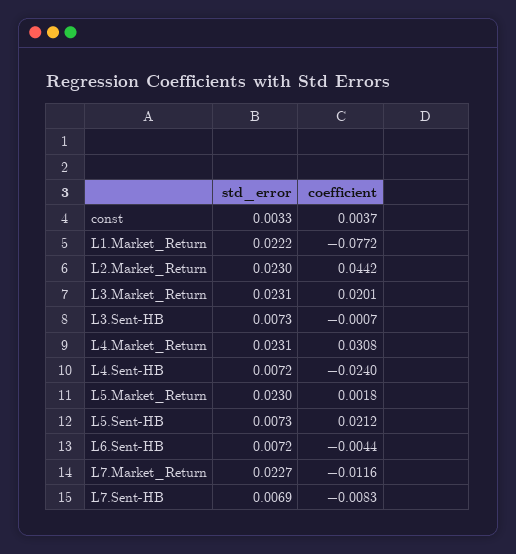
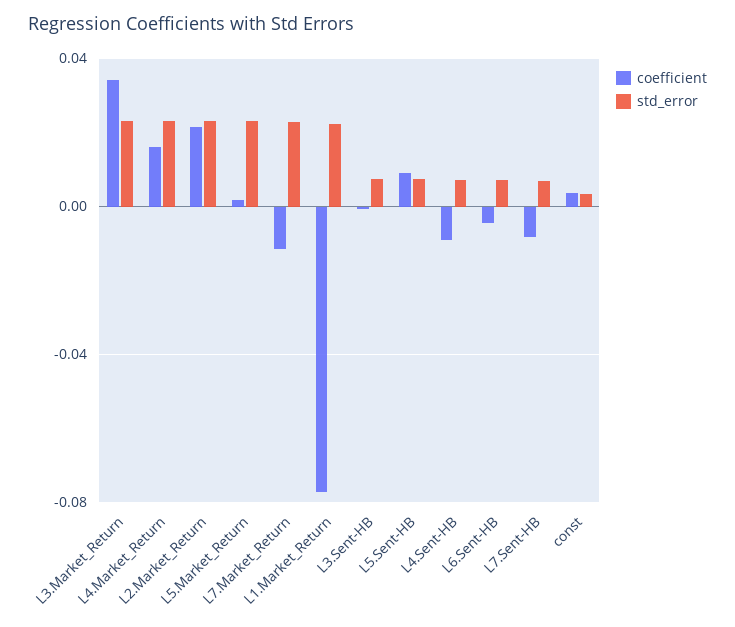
coefficient, L2.Market_Return: 0.0442 -> 0.02
coefficient, L3.Market_Return: 0.0201 -> 0.035
coefficient, L4.Market_Return: 0.0308 -> 0.015
coefficient, L4.Sent-HB: -0.024 -> -0.01
coefficient, L5.Sent-HB: 0.0212 -> 0.01

